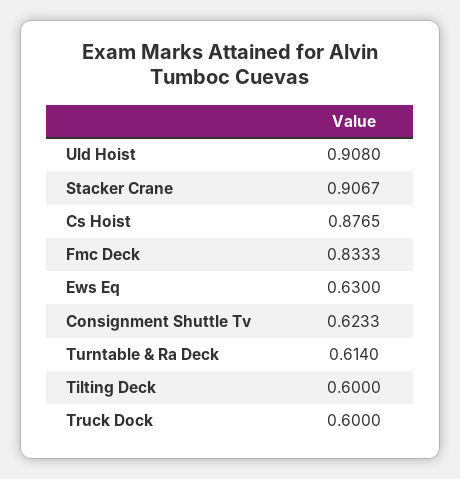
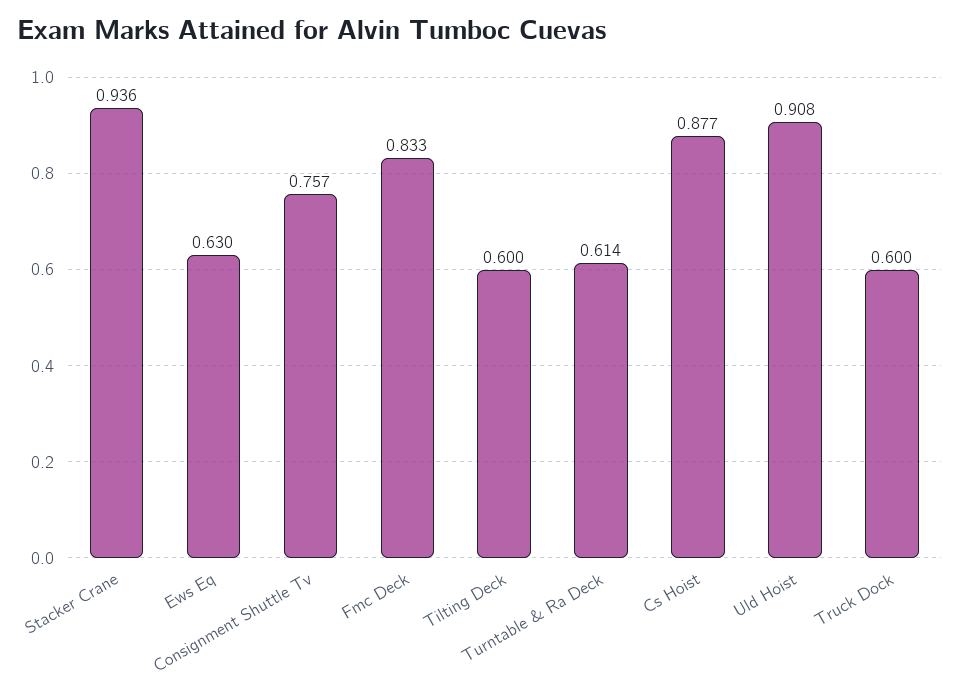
Stacker Crane: 0.9067 -> 0.936
Consignment Shuttle Tv: 0.6233 -> 0.757

